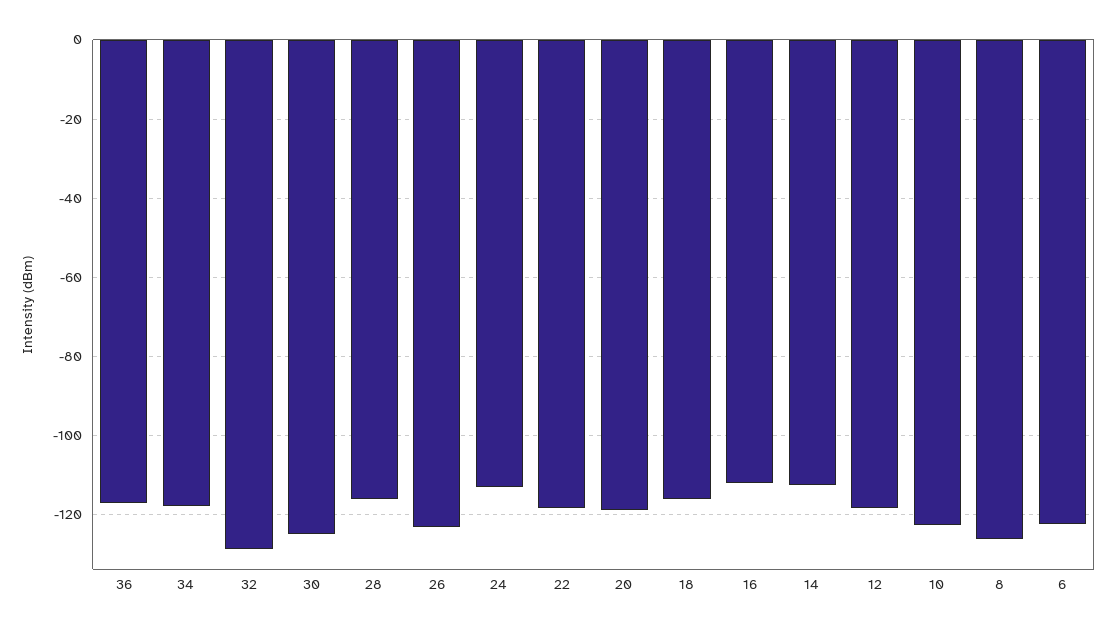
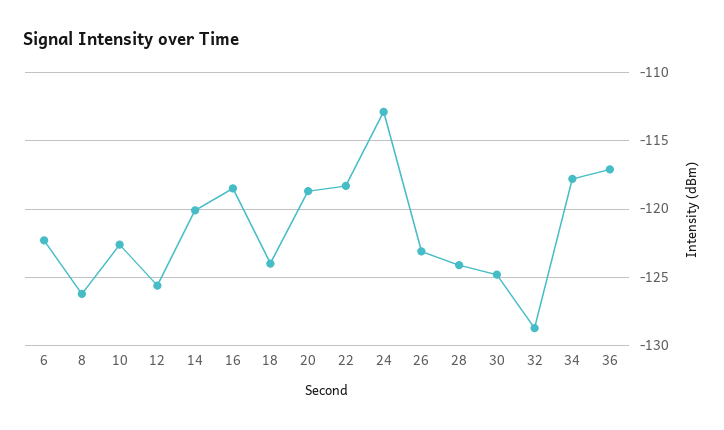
28: -116 -> -124
18: -116 -> -124
16: -112 -> -118.5
14: -112 -> -120
12: -118 -> -125.5

